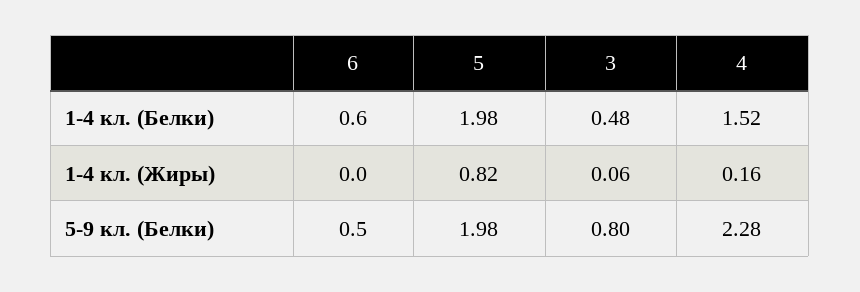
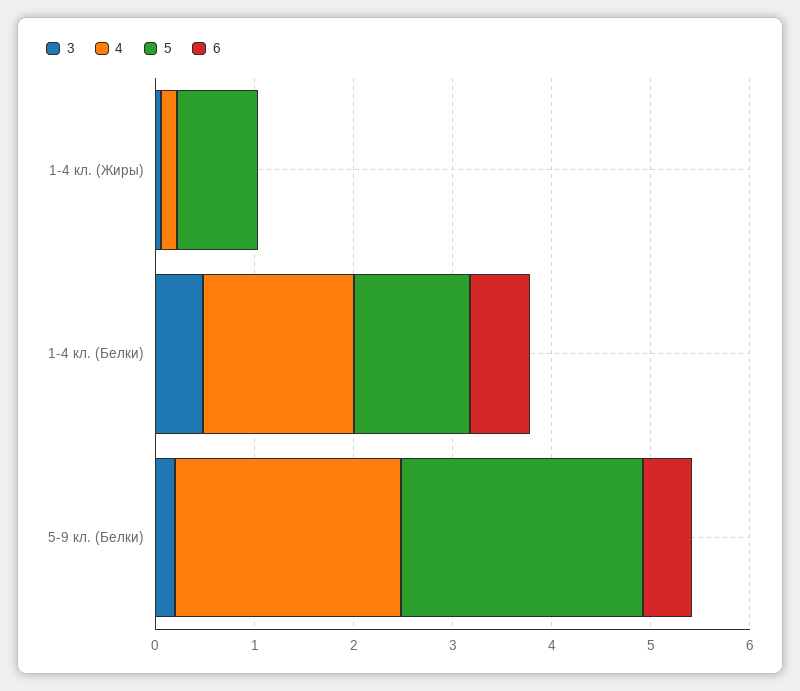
5, 1-4 кл. (Белки): 1.98 -> 1.2
5, 5-9 кл. (Белки): 1.98 -> 2.4
3, 5-9 кл. (Белки): 0.8 -> 0.2

